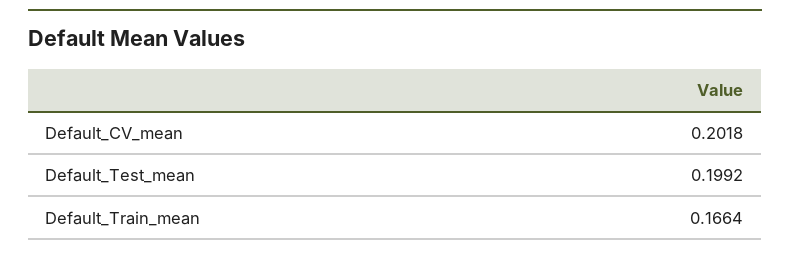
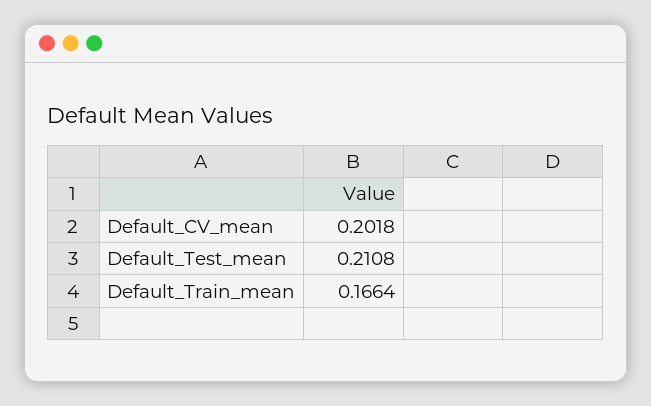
Default_Test_mean: 0.1992 -> 0.2108

